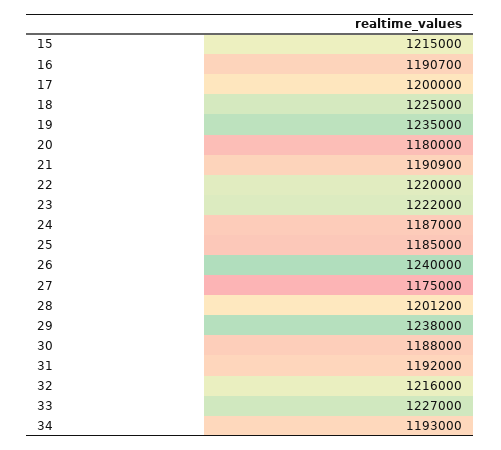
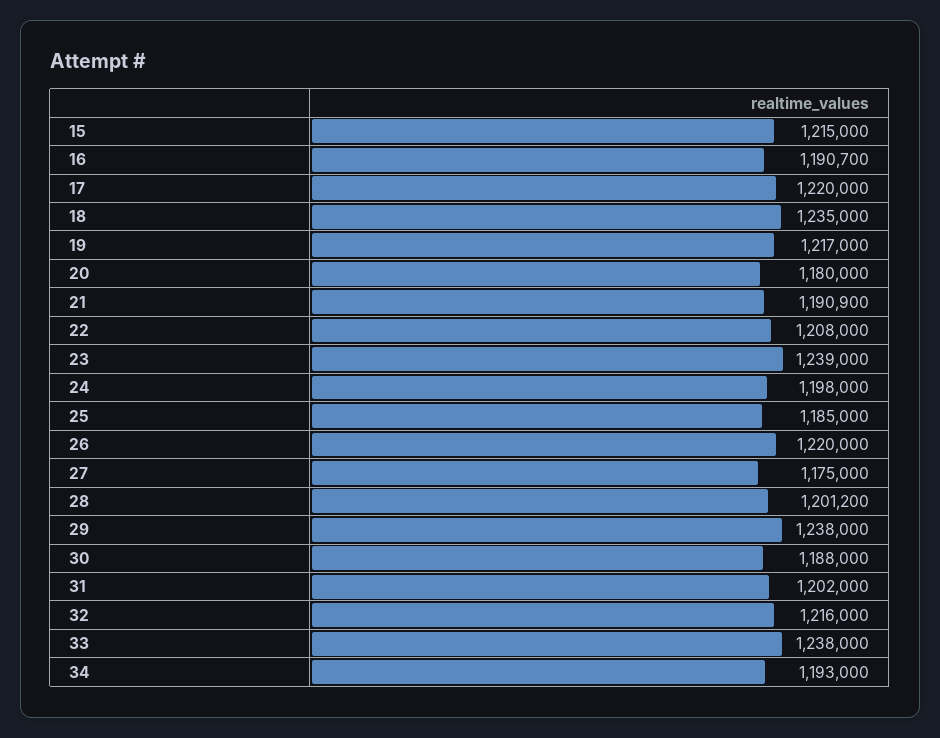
17: 1200000 -> 1220000
18: 1225000 -> 1235000
19: 1235000 -> 1217000
22: 1220000 -> 1208000
23: 1222000 -> 1239000
24: 1187000 -> 1198000
26: 1240000 -> 1220000
31: 1192000 -> 1202000
33: 1227000 -> 1238000

